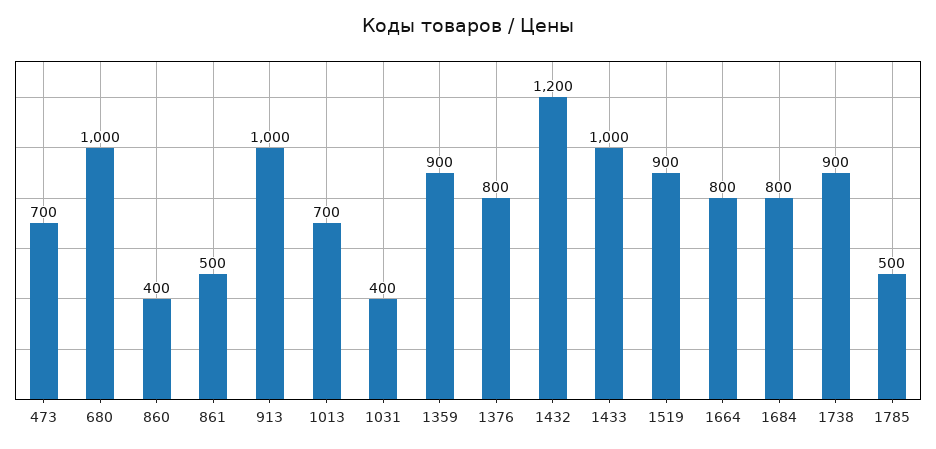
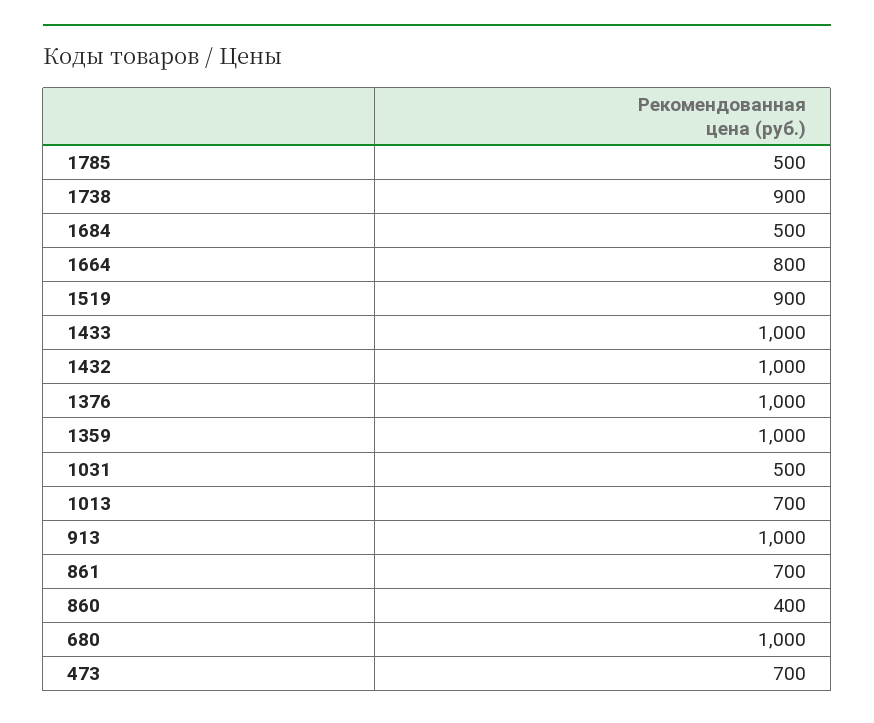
861: 500 -> 700
1031: 400 -> 500
1359: 900 -> 1000
1376: 800 -> 1000
1432: 1200 -> 1000
1684: 800 -> 500

